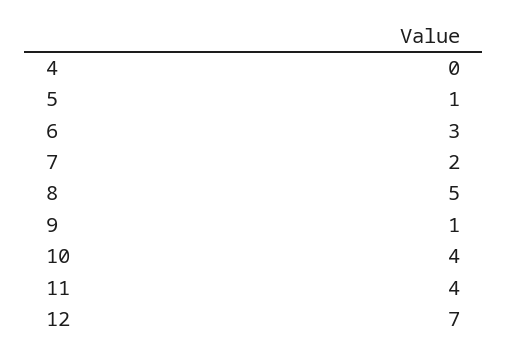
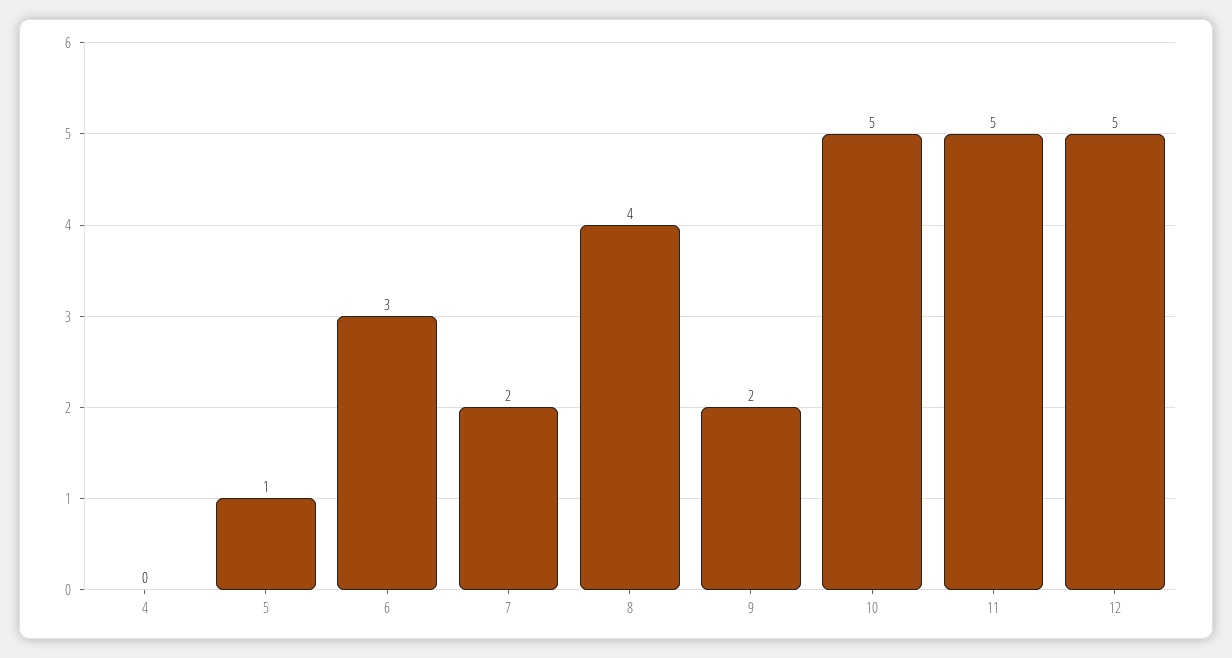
8: 5 -> 4
9: 1 -> 2
10: 4 -> 5
11: 4 -> 5
12: 7 -> 5

